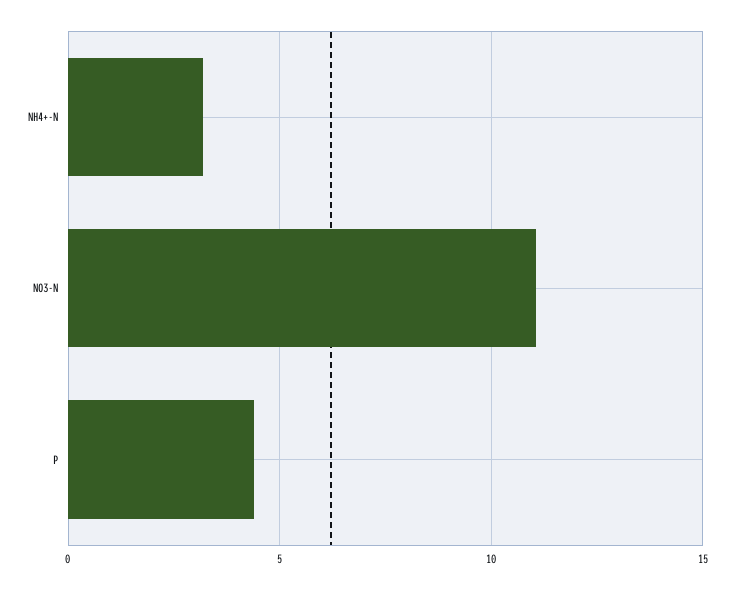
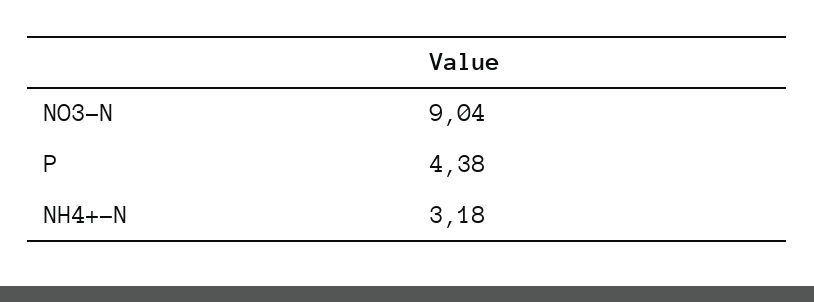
NO3-N: 11 -> 9.04

